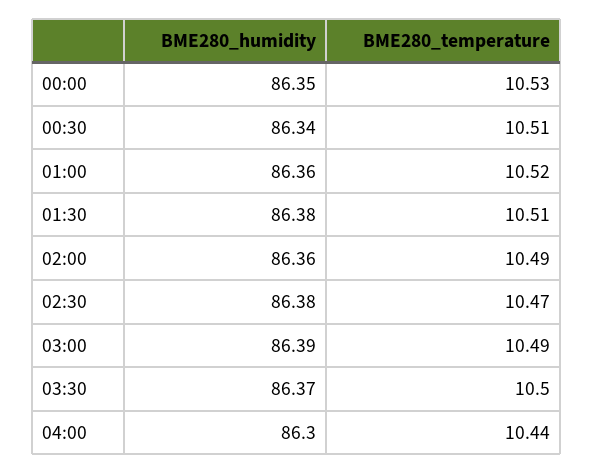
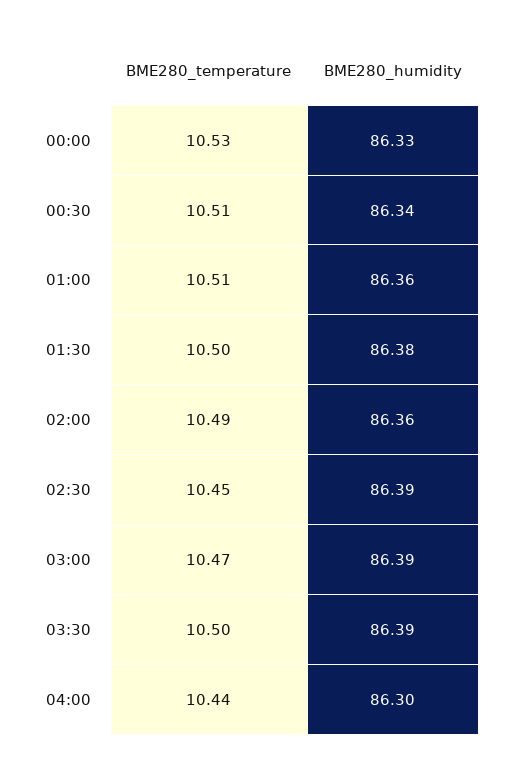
BME280_humidity, 00:00: 86.35 -> 86.33
BME280_temperature, 01:00: 10.52 -> 10.51
BME280_temperature, 01:30: 10.51 -> 10.5
BME280_humidity, 02:30: 86.38 -> 86.39
BME280_temperature, 02:30: 10.47 -> 10.45
BME280_temperature, 03:00: 10.49 -> 10.47
BME280_humidity, 03:30: 86.37 -> 86.39

